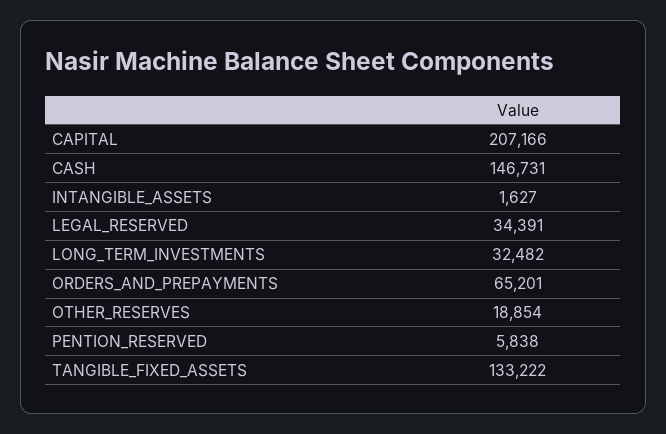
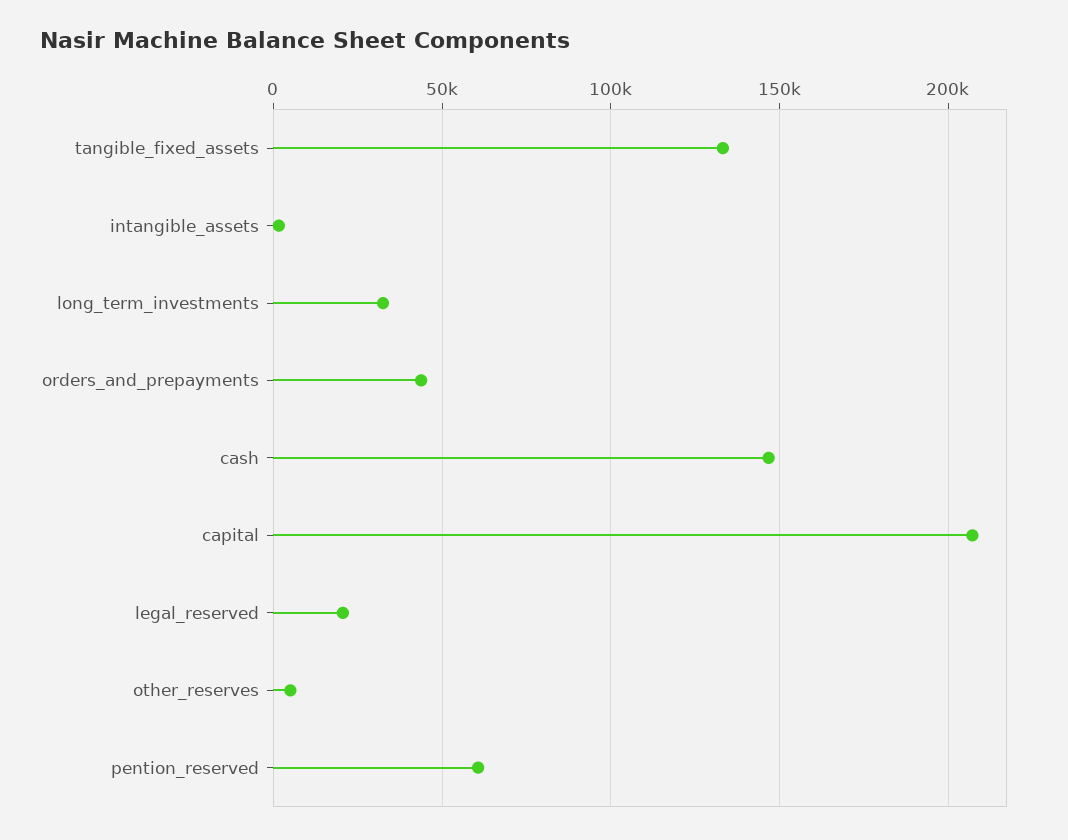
LEGAL_RESERVED: 34391 -> 20000
ORDERS_AND_PREPAYMENTS: 65201 -> 45000
OTHER_RESERVES: 18854 -> 5000
PENTION_RESERVED: 5838 -> 60000

